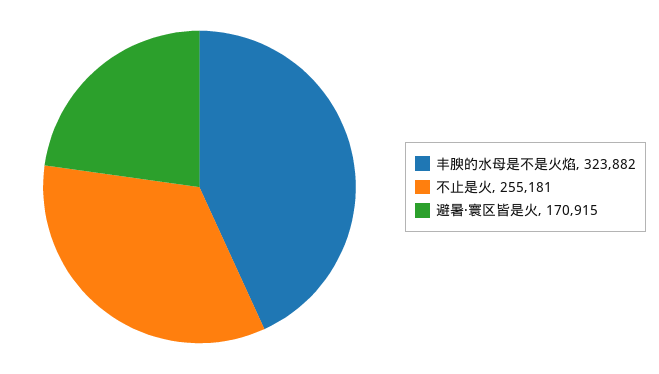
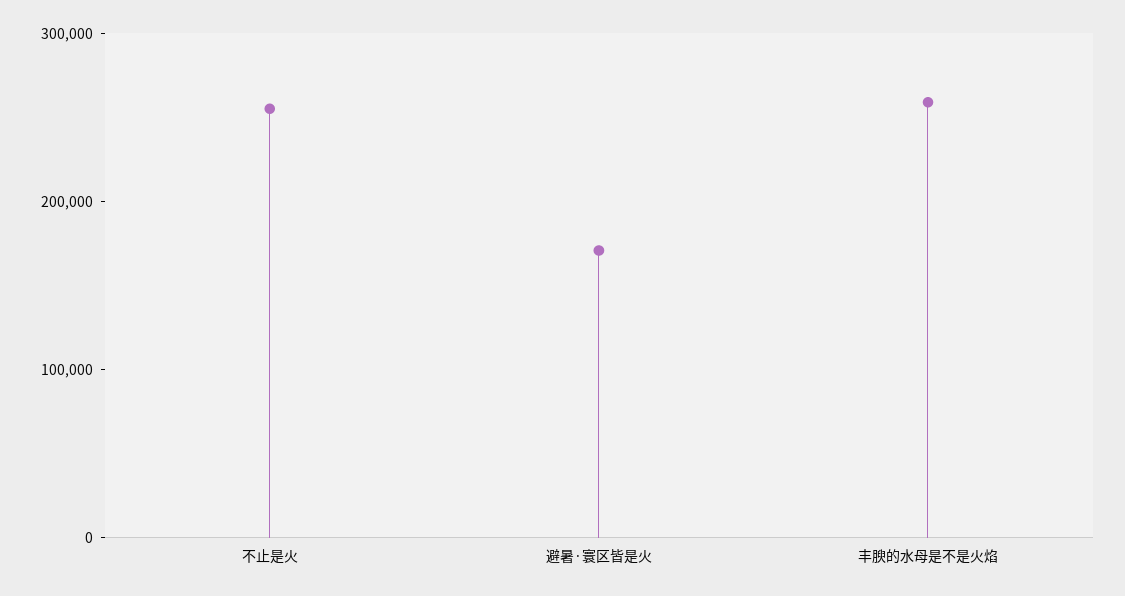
丰腴的水母是不是火焰: 323882 -> 260000

